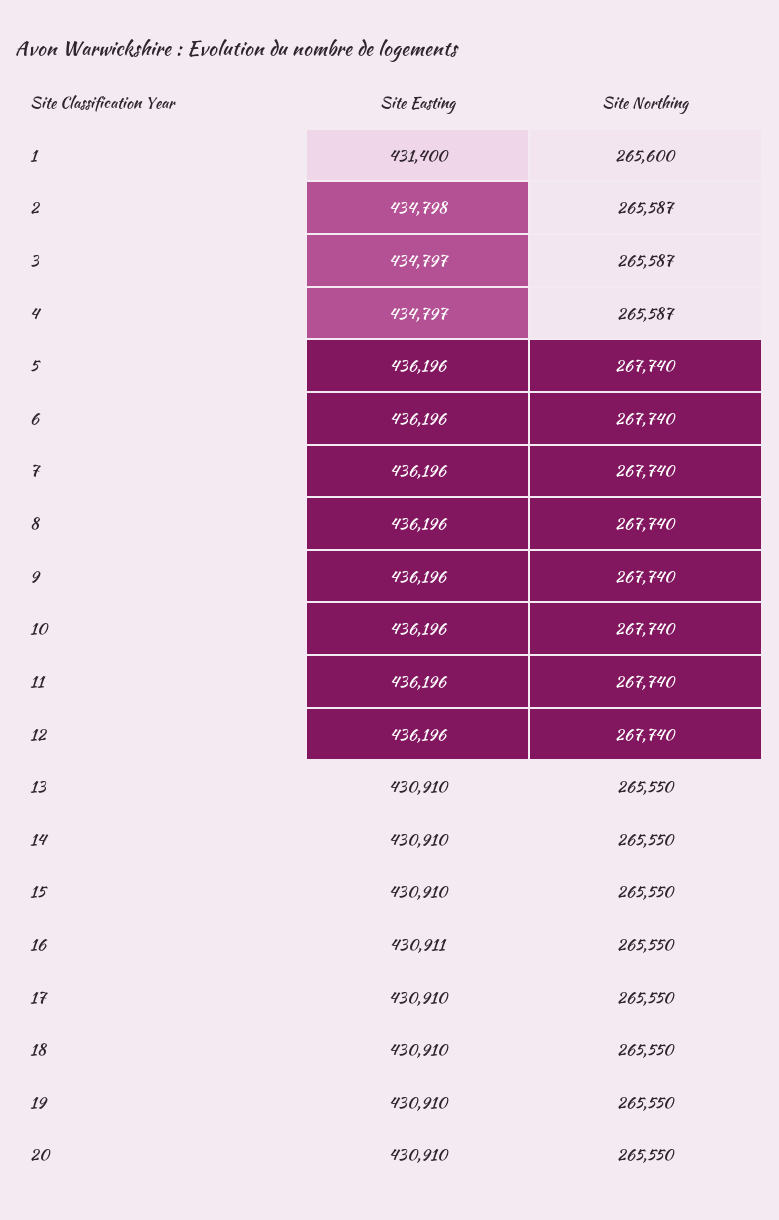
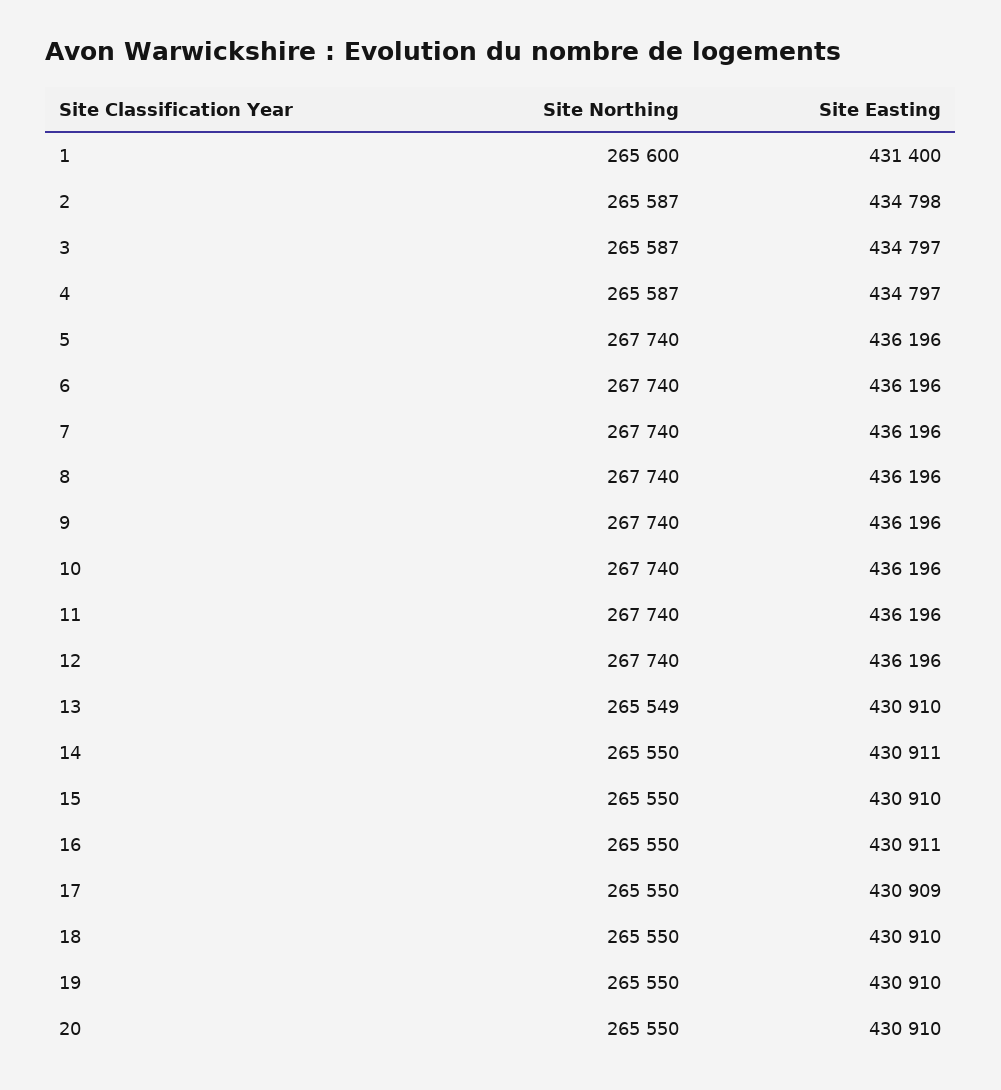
Site Northing, 13: 265550 -> 265549
Site Easting, 14: 430910 -> 430911
Site Easting, 17: 430910 -> 430909

